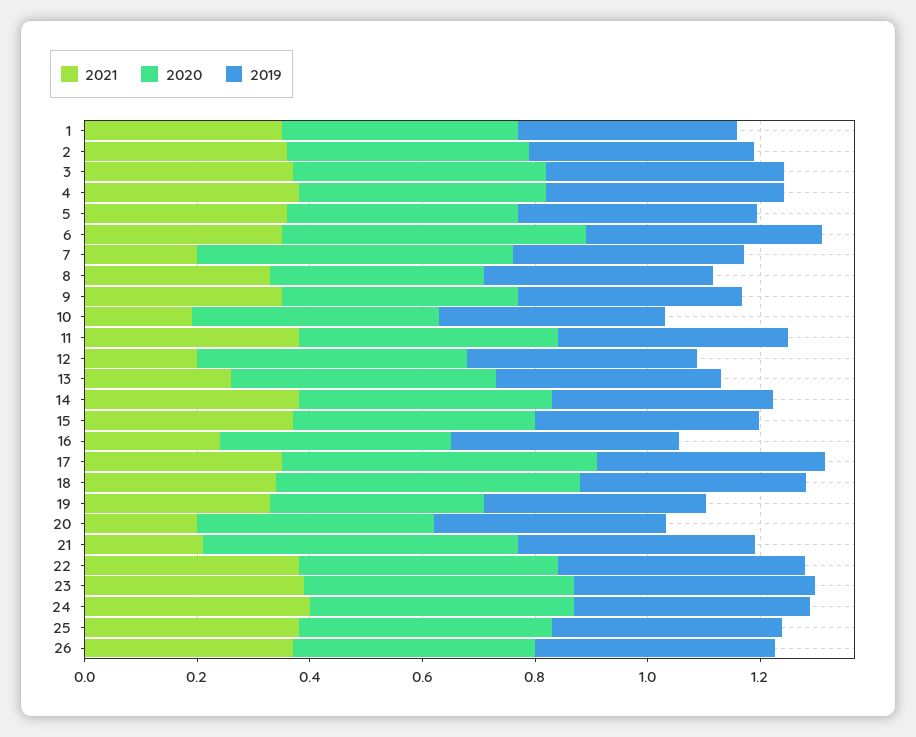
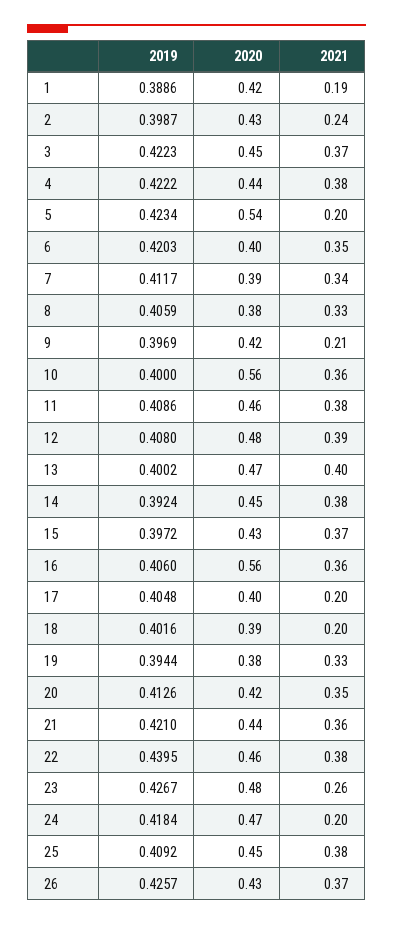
2021, 1: 0.35 -> 0.19
2021, 2: 0.35 -> 0.24
2021, 5: 0.35 -> 0.2
2020, 5: 0.4 -> 0.54
2020, 6: 0.55 -> 0.4
2021, 7: 0.2 -> 0.34
2020, 7: 0.55 -> 0.39
2021, 9: 0.35 -> 0.21
2021, 10: 0.2 -> 0.36
2020, 10: 0.45 -> 0.56
2021, 12: 0.2 -> 0.39
2021, 13: 0.25 -> 0.4
2021, 16: 0.25 -> 0.36
2020, 16: 0.4 -> 0.56
2021, 17: 0.35 -> 0.2
2020, 17: 0.55 -> 0.4
2021, 18: 0.35 -> 0.2
2020, 18: 0.55 -> 0.39
2021, 20: 0.2 -> 0.35
2021, 21: 0.2 -> 0.36
2020, 21: 0.55 -> 0.44
2021, 23: 0.4 -> 0.26
2021, 24: 0.4 -> 0.2

